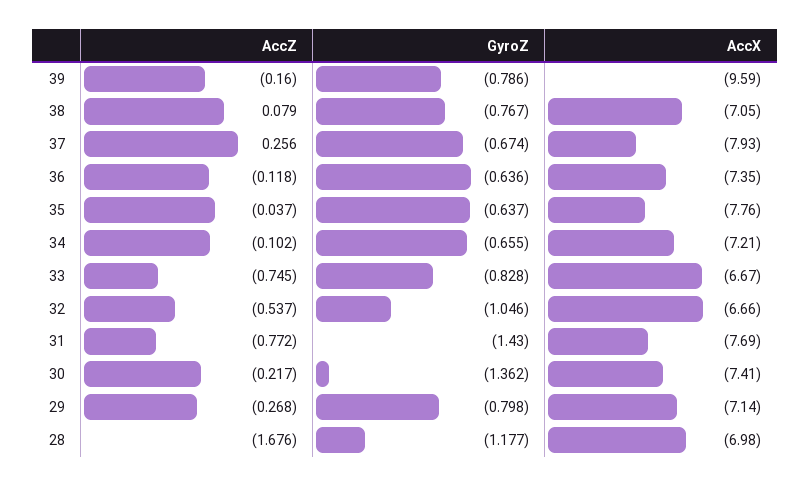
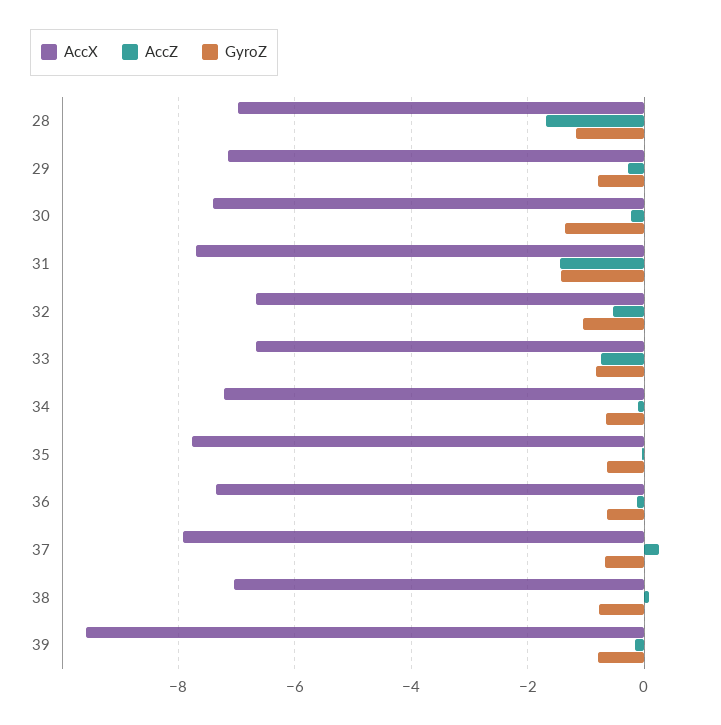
AccZ, 31: -0.772 -> -1.4

